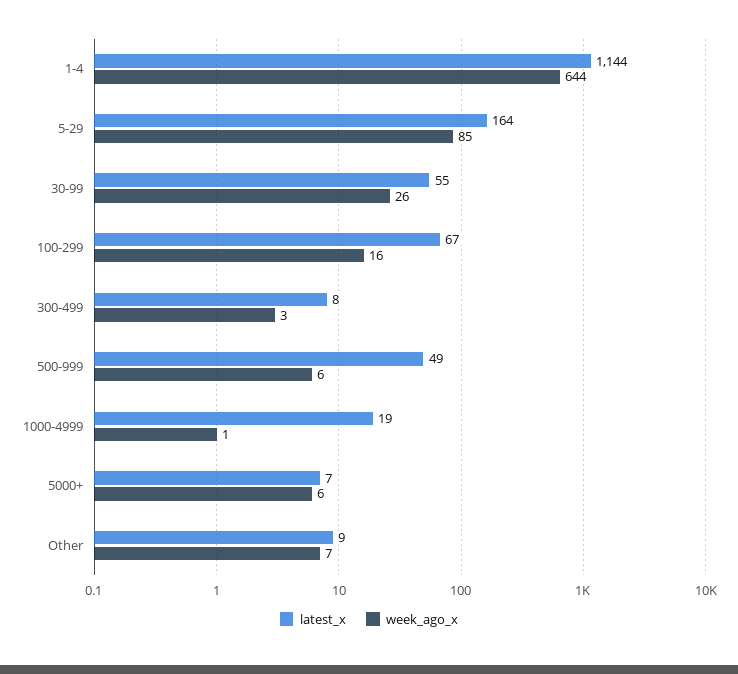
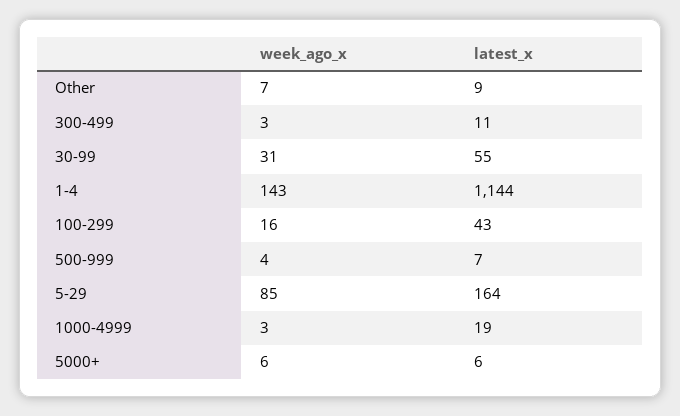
week_ago_x, 1-4: 644 -> 143
week_ago_x, 30-99: 26 -> 31
latest_x, 100-299: 67 -> 43
latest_x, 300-499: 8 -> 11
latest_x, 500-999: 49 -> 7
week_ago_x, 500-999: 6 -> 4
week_ago_x, 1000-4999: 1 -> 3
latest_x, 5000+: 7 -> 6

